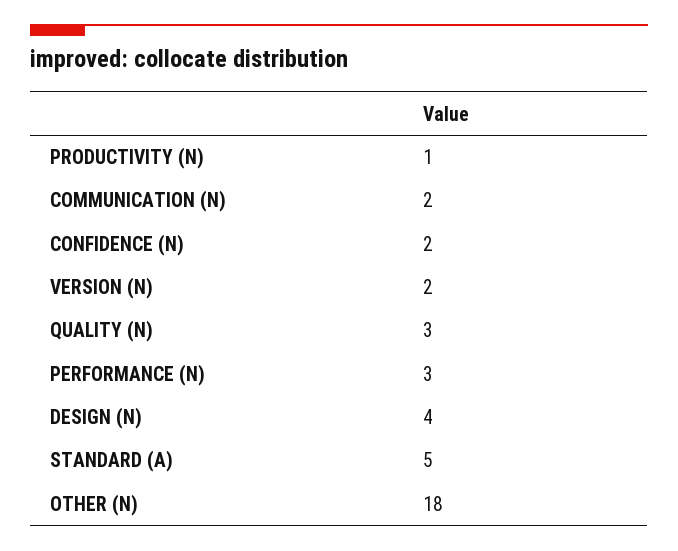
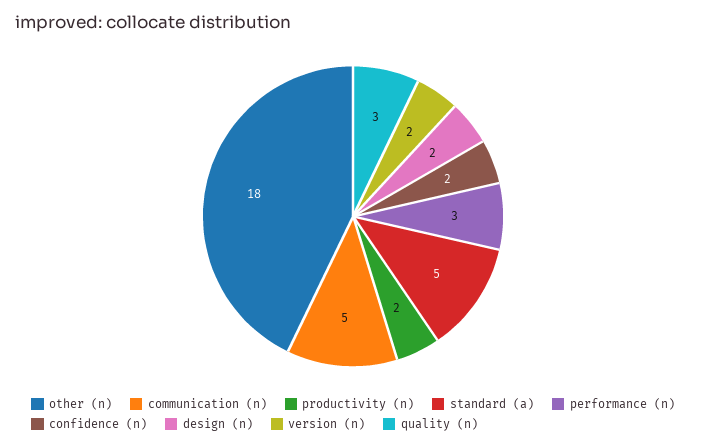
PRODUCTIVITY (N): 1 -> 2
COMMUNICATION (N): 2 -> 5
DESIGN (N): 4 -> 2

